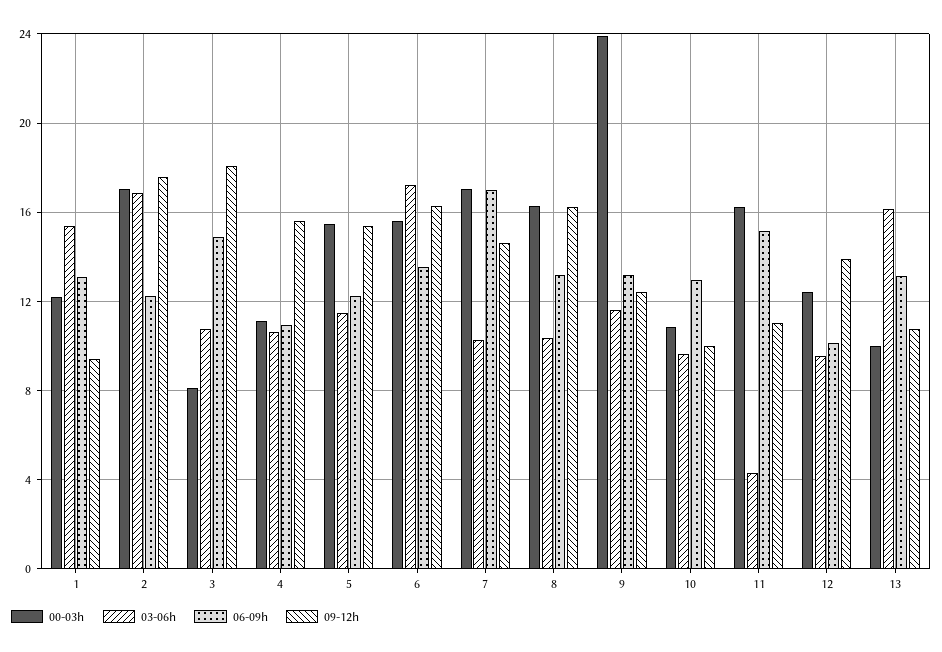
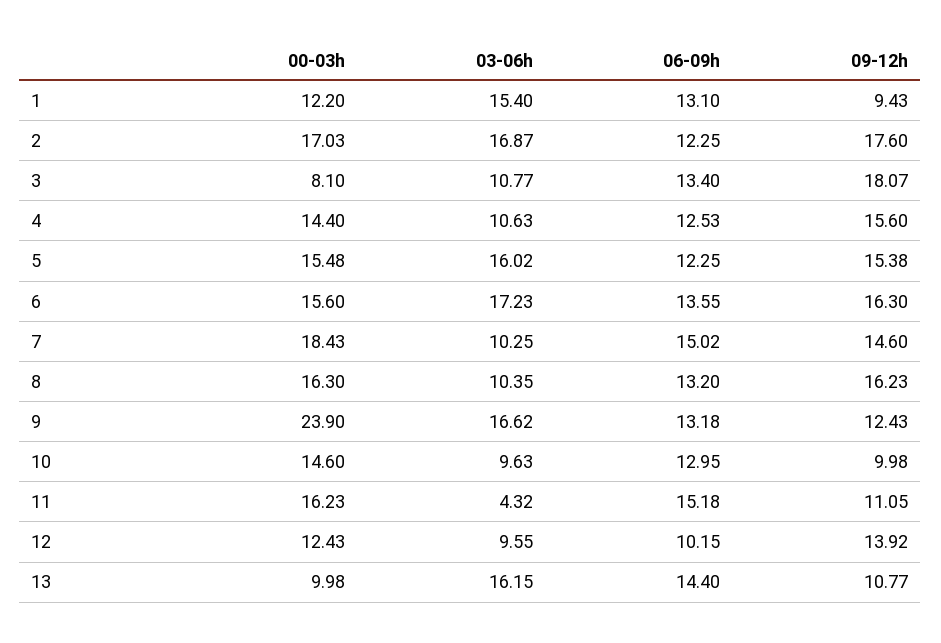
06-09h, 3: 15 -> 13.4
00-03h, 4: 11 -> 14.4
06-09h, 4: 11 -> 12.53
03-06h, 5: 11.5 -> 16.02
00-03h, 7: 17 -> 18.43
06-09h, 7: 17 -> 15.02
03-06h, 9: 11.5 -> 16.62
00-03h, 10: 11 -> 14.6
06-09h, 13: 13 -> 14.4

